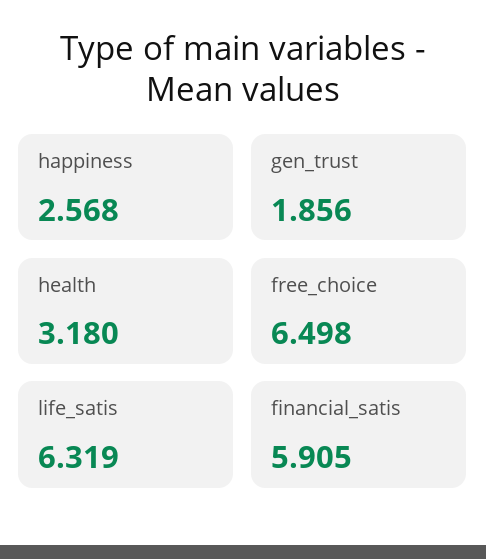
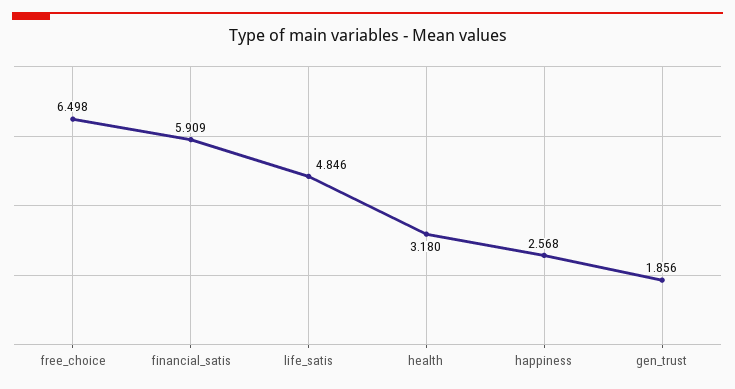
life_satis: 6.319 -> 4.846
financial_satis: 5.905 -> 5.909

